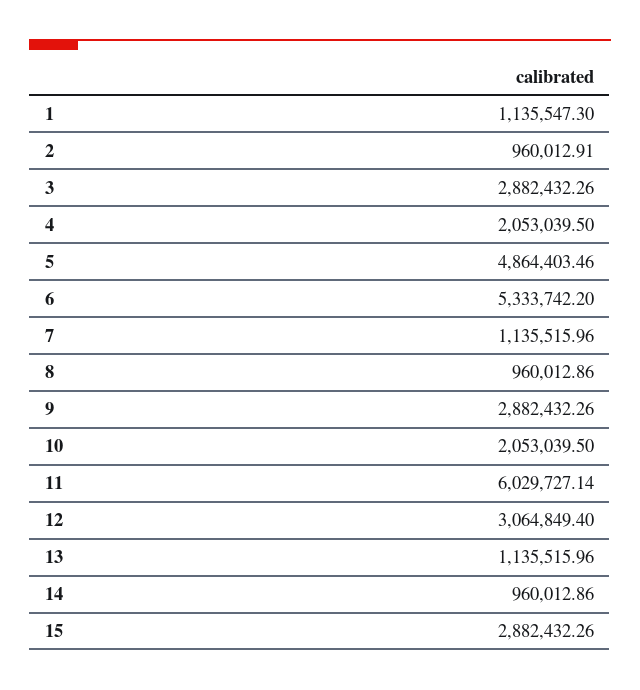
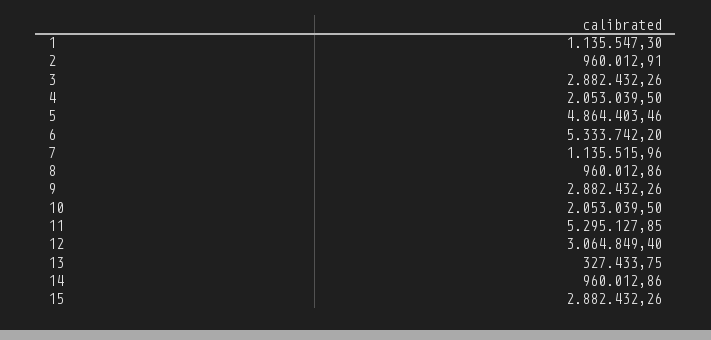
11: 6029727.14 -> 5295127.85
13: 1135515.96 -> 327433.75

